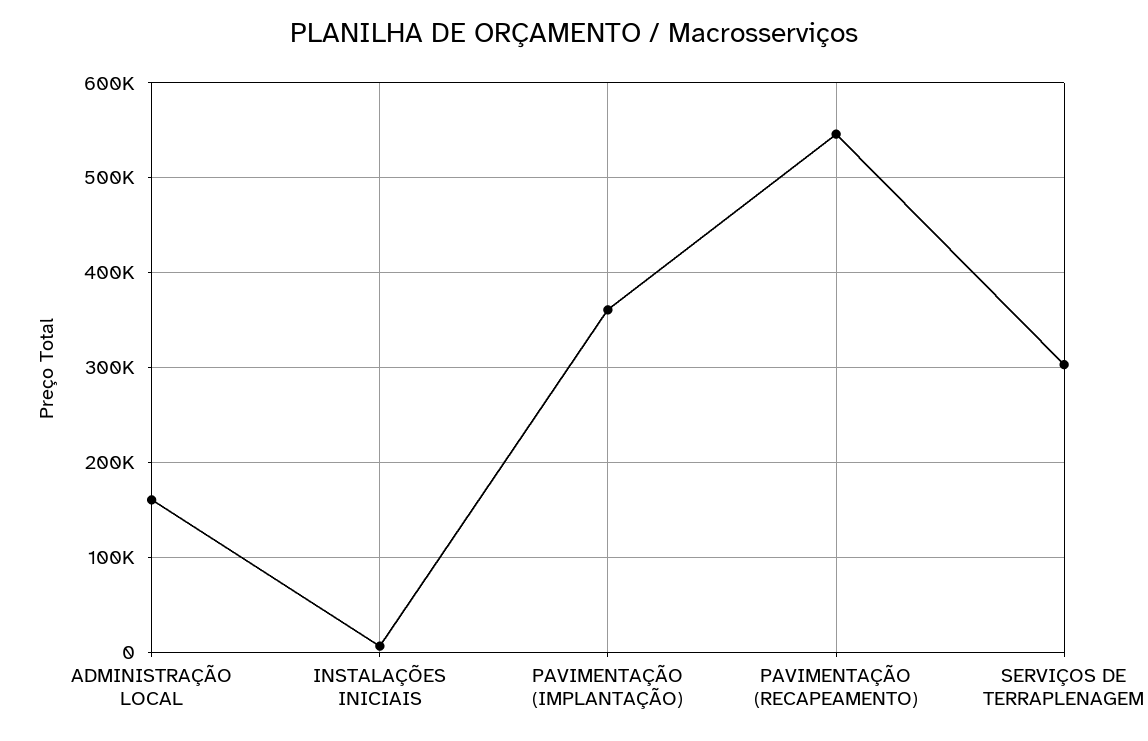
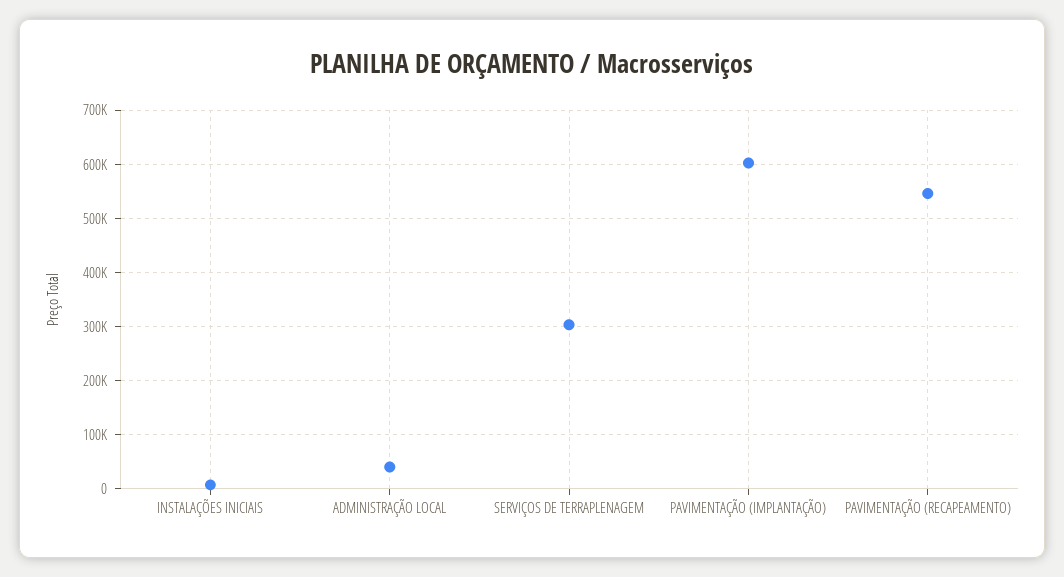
ADMINISTRAÇÃO LOCAL: 160000 -> 40000
PAVIMENTAÇÃO (IMPLANTAÇÃO): 360000 -> 600000

